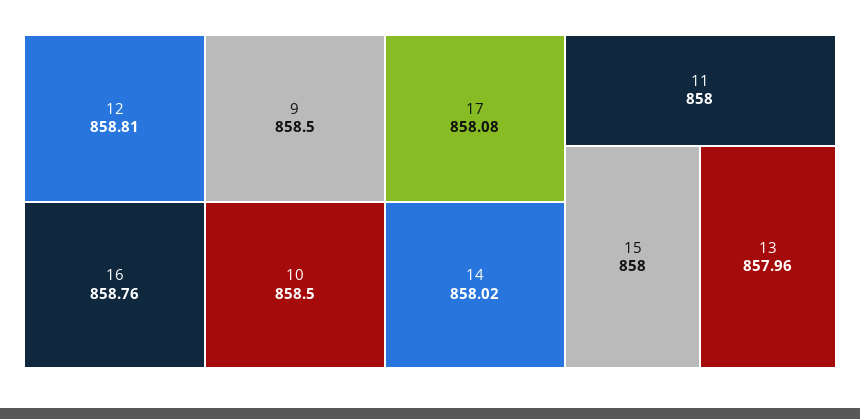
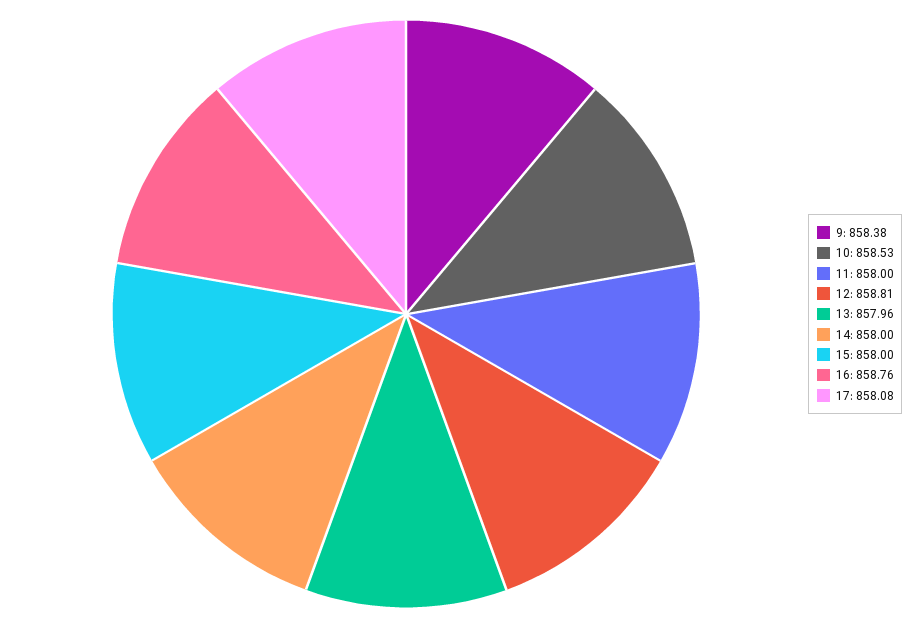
9: 858.5 -> 858.38
10: 858.5 -> 858.53
14: 858.02 -> 858

